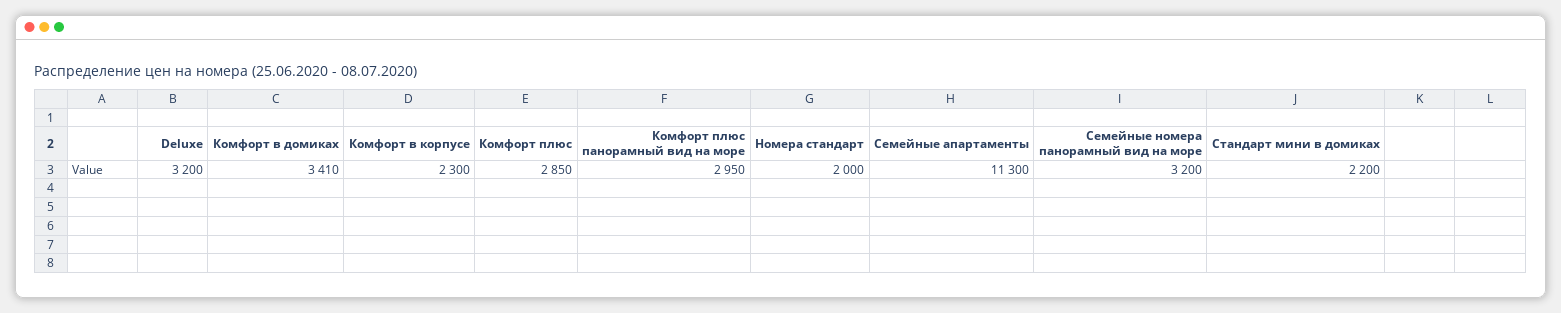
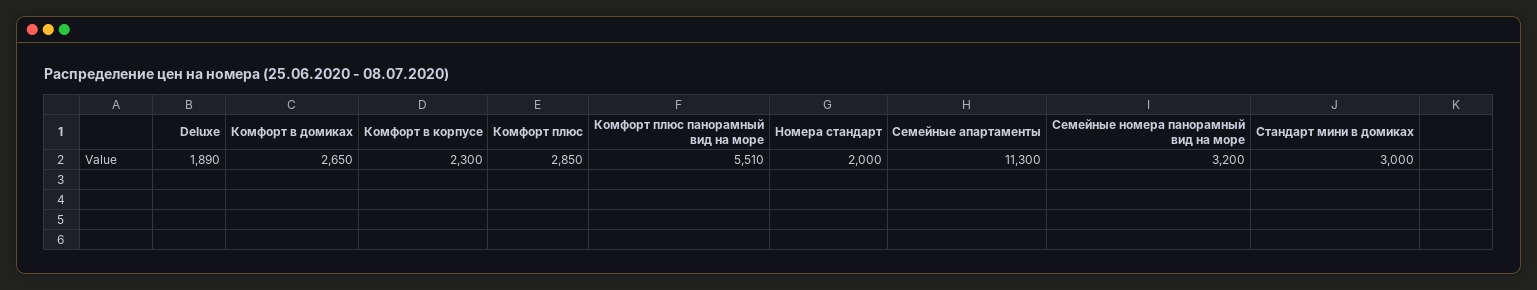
Deluxe: 3200 -> 1890
Комфорт в домиках: 3410 -> 2650
Комфорт плюс панорамный вид на море: 2950 -> 5510
Стандарт мини в домиках: 2200 -> 3000

